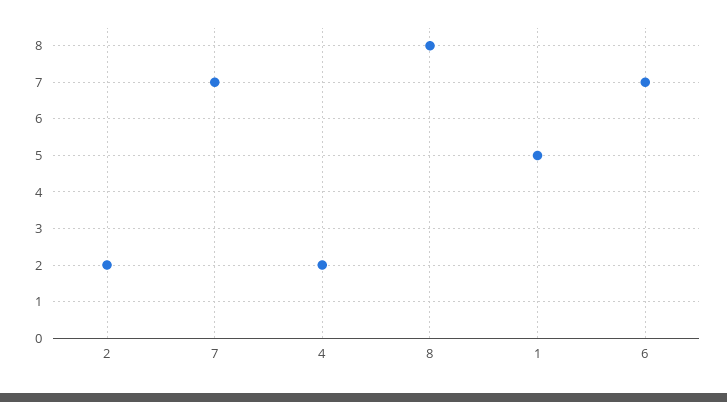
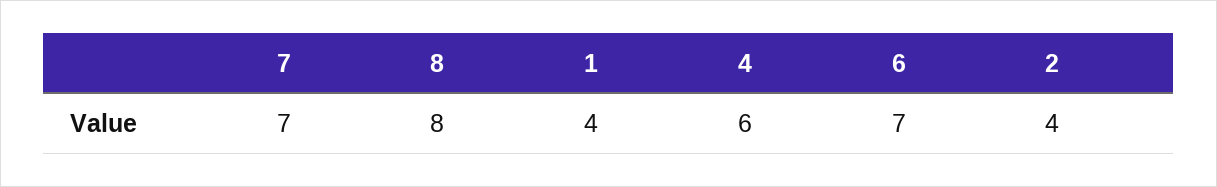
2: 2 -> 4
4: 2 -> 6
1: 5 -> 4

